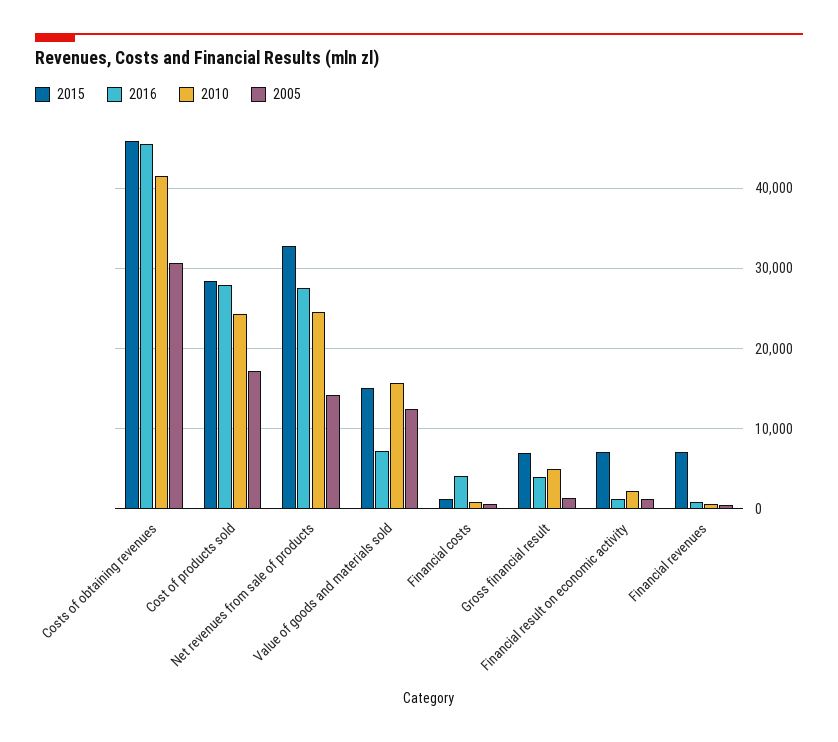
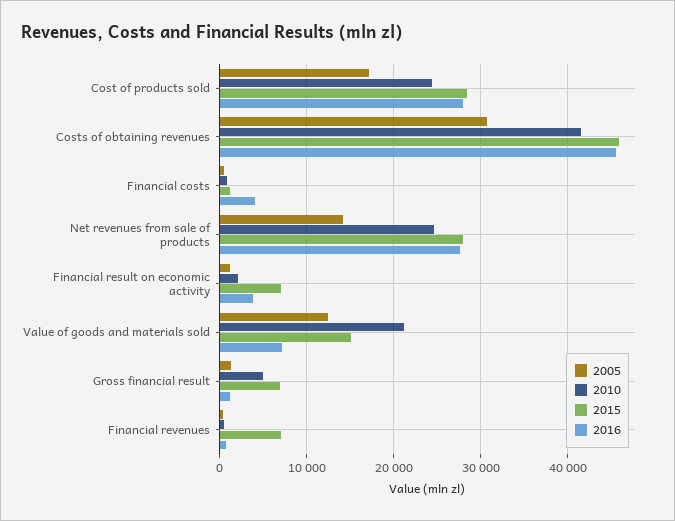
2015, Net revenues from sale of products: 33000 -> 28000
2010, Value of goods and materials sold: 16000 -> 21000
2016, Gross financial result: 4000 -> 1000
2016, Financial result on economic activity: 1000 -> 4000

